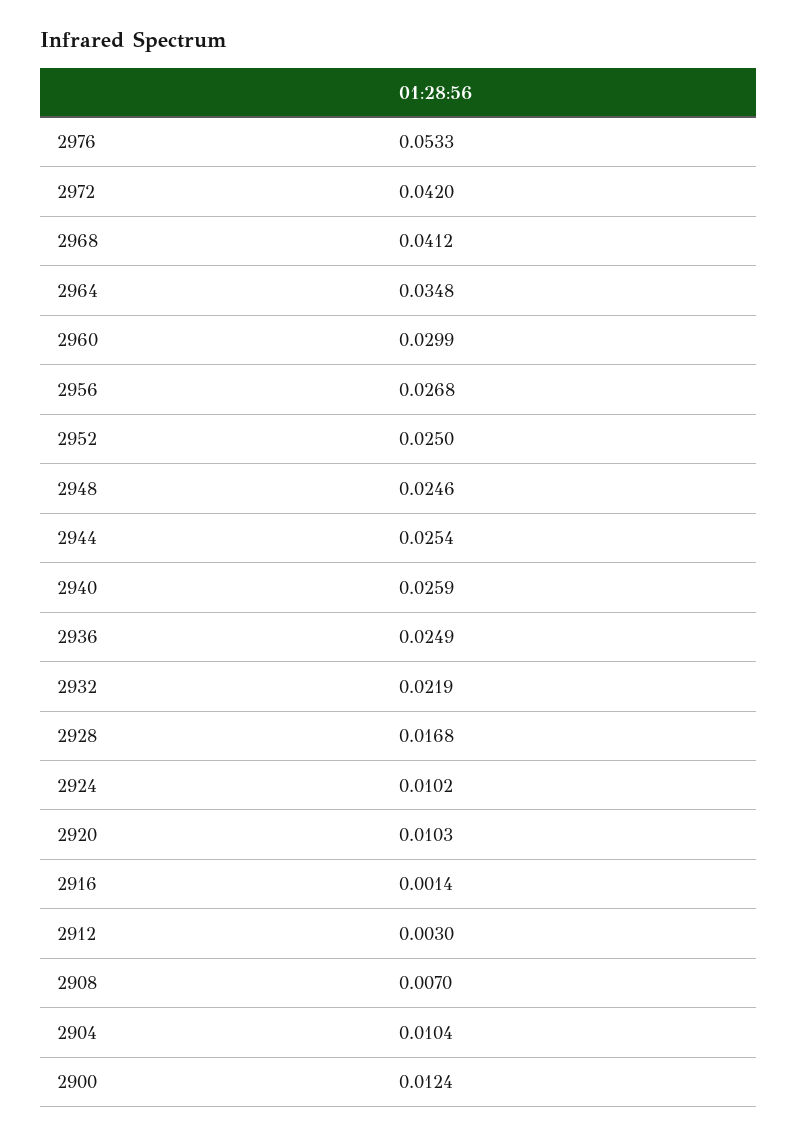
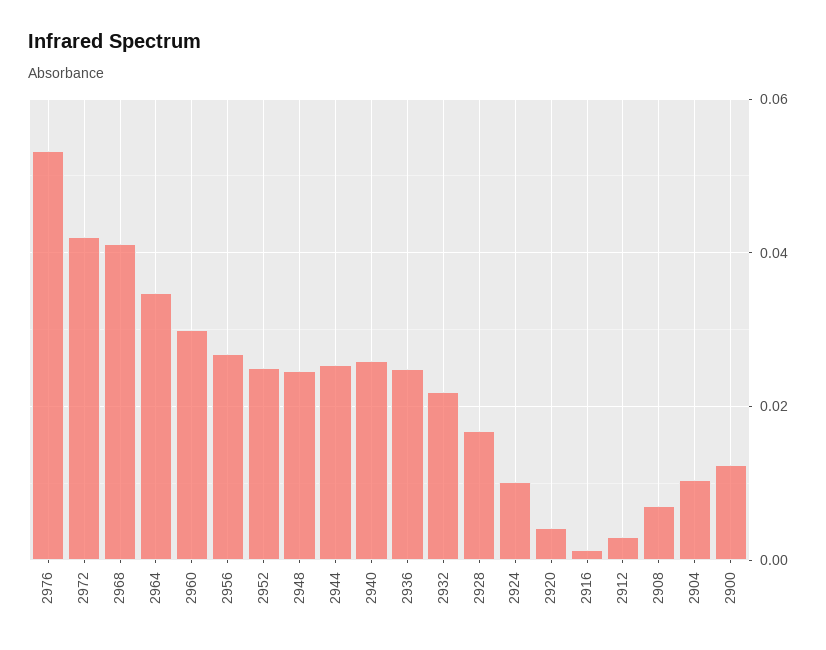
2920: 0.0103 -> 0.004

